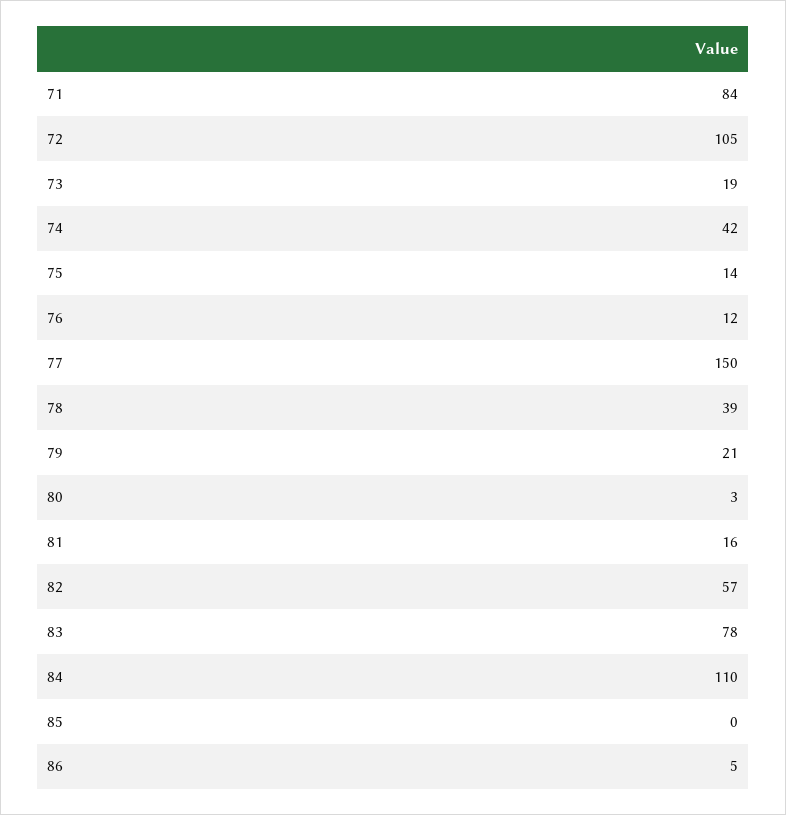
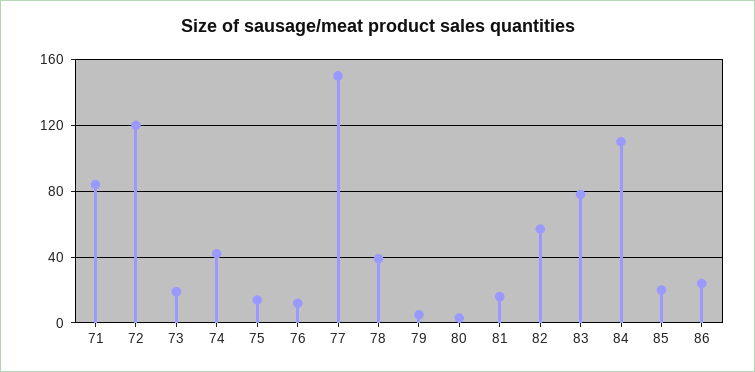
72: 105 -> 120
79: 21 -> 5
85: 0 -> 20
86: 5 -> 25

